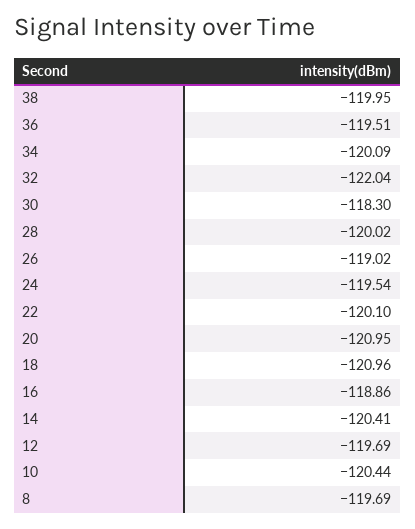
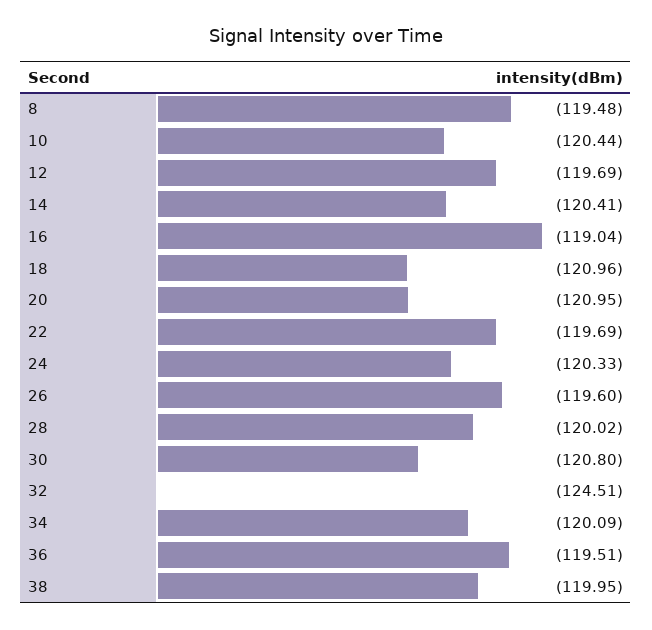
32: -122.04 -> -124.51
30: -118.3 -> -120.8
26: -119.02 -> -119.6
24: -119.54 -> -120.33
22: -120.1 -> -119.69
16: -118.86 -> -119.04
8: -119.69 -> -119.48

